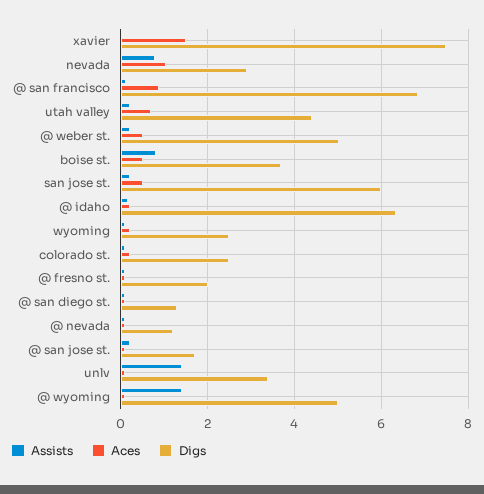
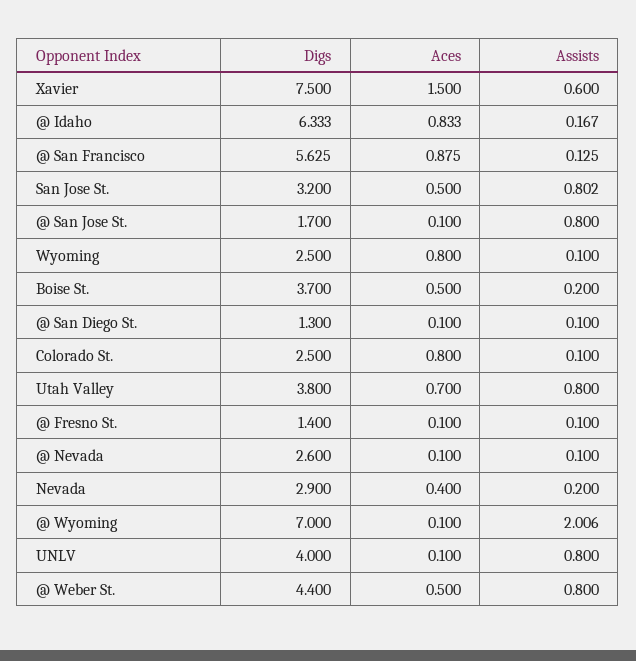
Assists, xavier: 0 -> 0.6
Assists, nevada: 0.8 -> 0.2
Aces, nevada: 1 -> 0.4
Digs, @ san francisco: 6.8 -> 5.625
Assists, utah valley: 0.2 -> 0.8
Digs, utah valley: 4.4 -> 3.8
Assists, @ weber st.: 0.2 -> 0.8
Digs, @ weber st.: 5 -> 4.4
Assists, boise st.: 0.8 -> 0.2
Assists, san jose st.: 0.2 -> 0.802
Digs, san jose st.: 6 -> 3.2
Aces, @ idaho: 0.2 -> 0.833
Aces, wyoming: 0.2 -> 0.8
Aces, colorado st.: 0.2 -> 0.8
Digs, @ fresno st.: 2 -> 1.4
Digs, @ nevada: 1.2 -> 2.6
Assists, @ san jose st.: 0.2 -> 0.8
Assists, unlv: 1.4 -> 0.8
Digs, unlv: 3.4 -> 4
Assists, @ wyoming: 1.4 -> 2.006
Digs, @ wyoming: 5 -> 7

